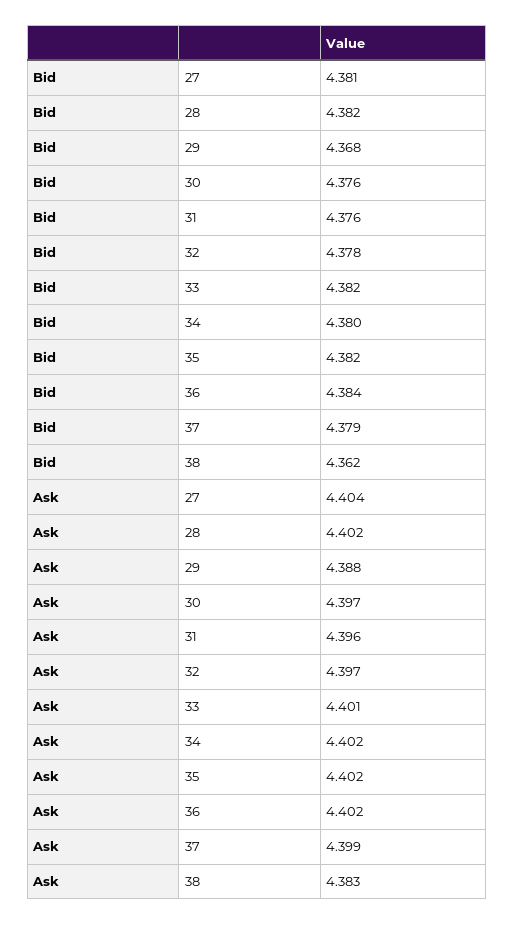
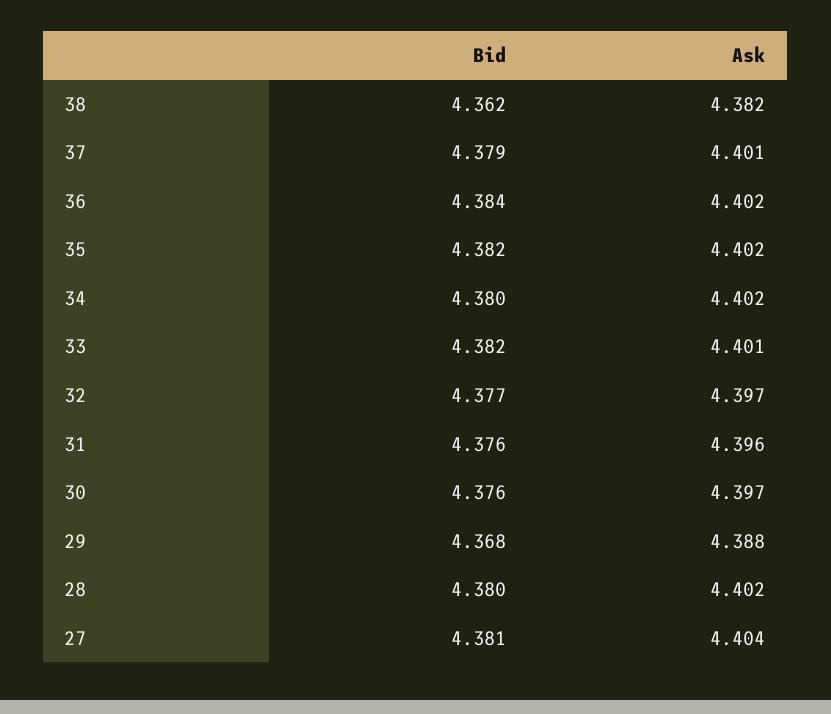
Bid, 28: 4.382 -> 4.38
Bid, 32: 4.378 -> 4.377
Ask, 37: 4.399 -> 4.401
Ask, 38: 4.383 -> 4.382

